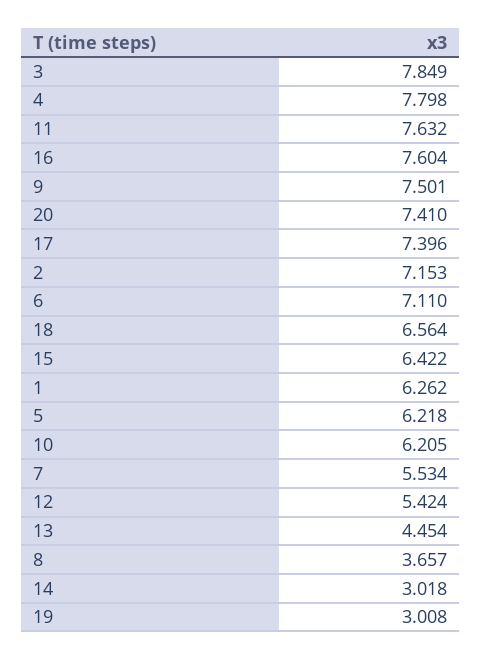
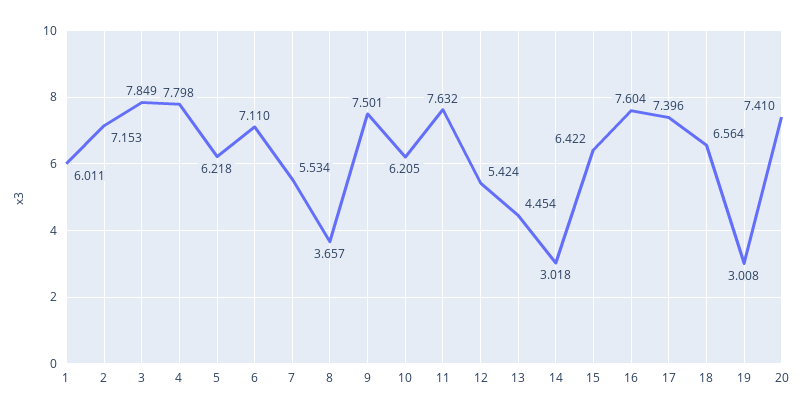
1: 6.262 -> 6.011

